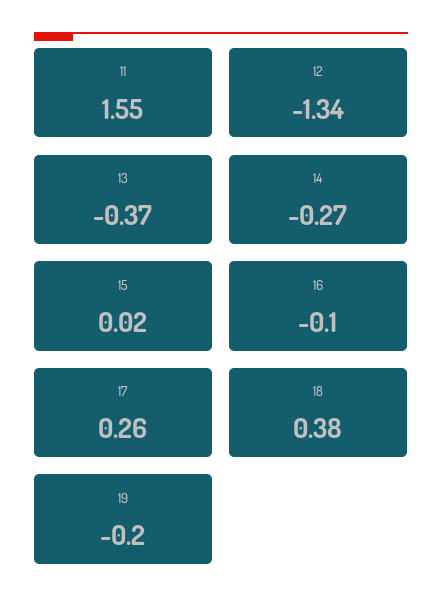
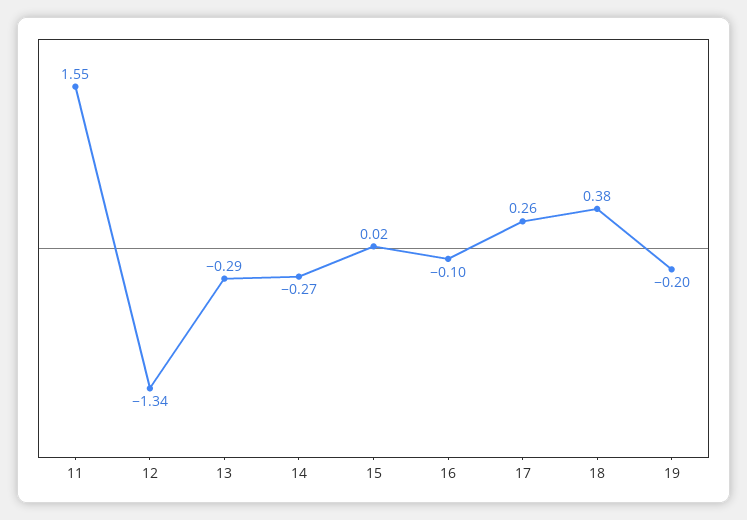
13: -0.37 -> -0.29

